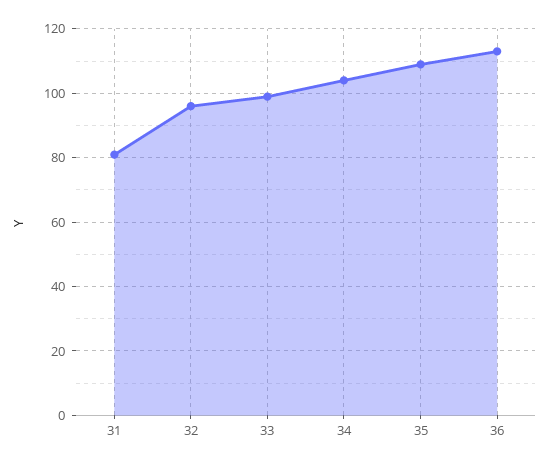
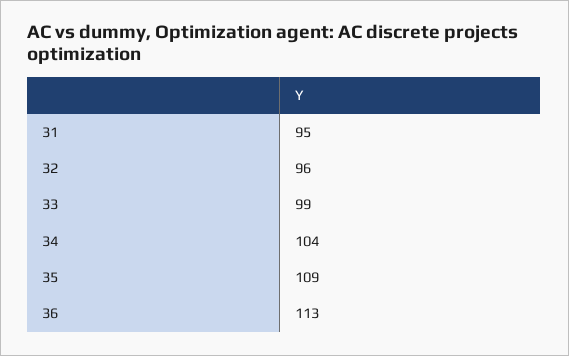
31: 80 -> 95

